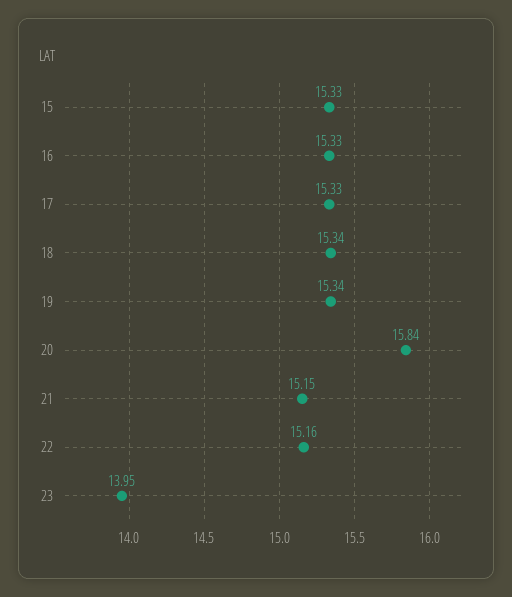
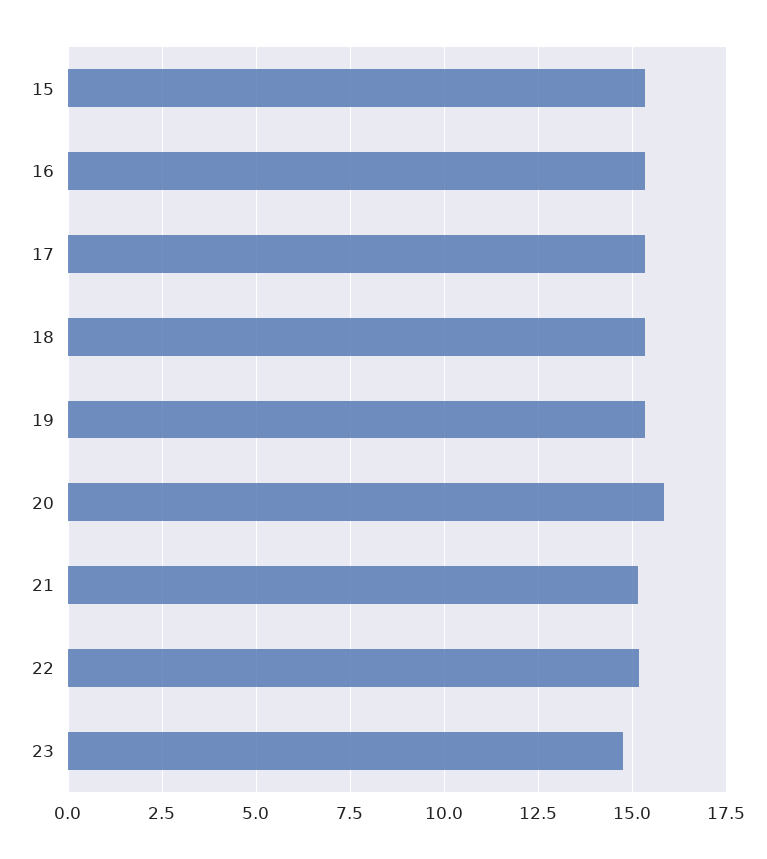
23: 13.95 -> 14.75

